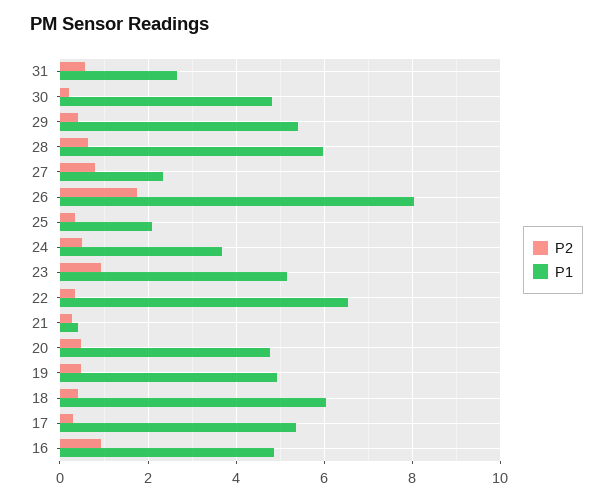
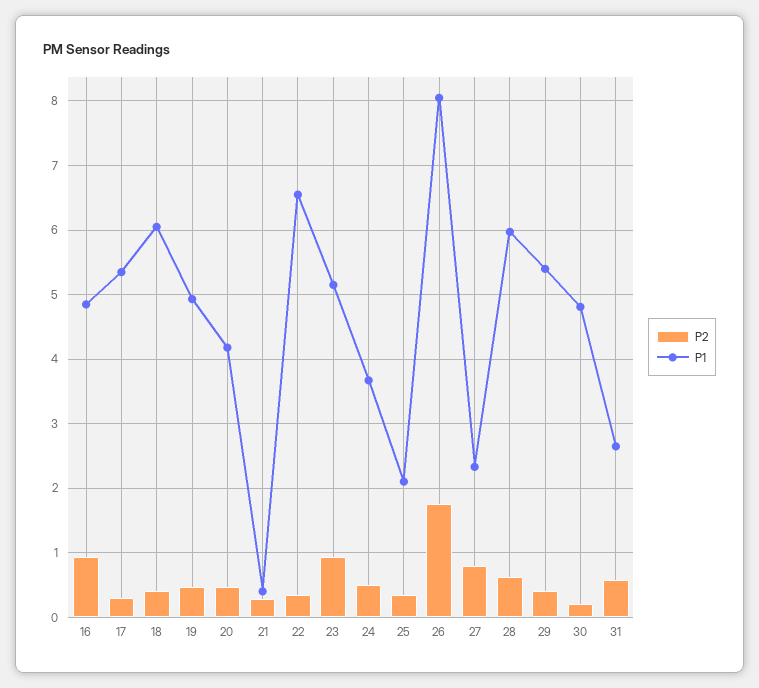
P1, 20: 4.8 -> 4.2

